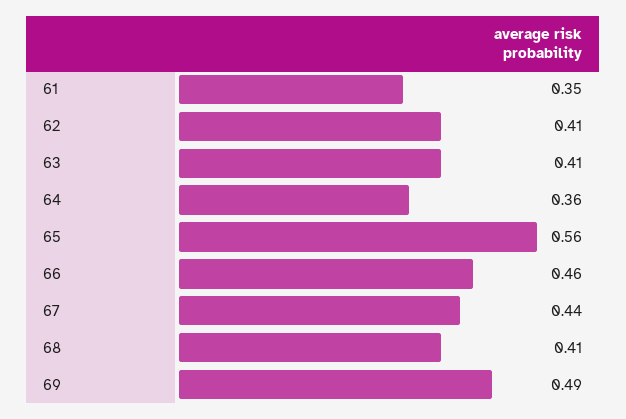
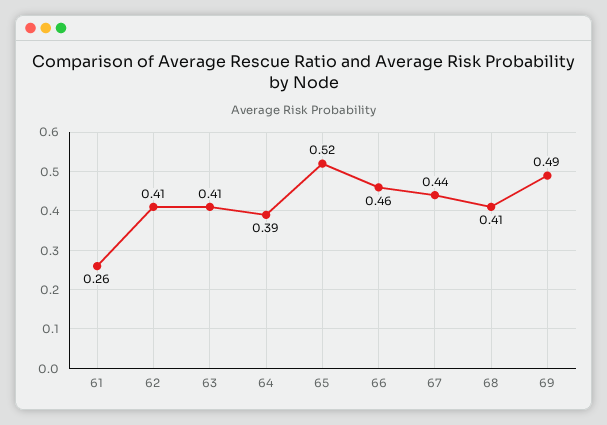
61: 0.35 -> 0.26
64: 0.36 -> 0.39
65: 0.56 -> 0.52

